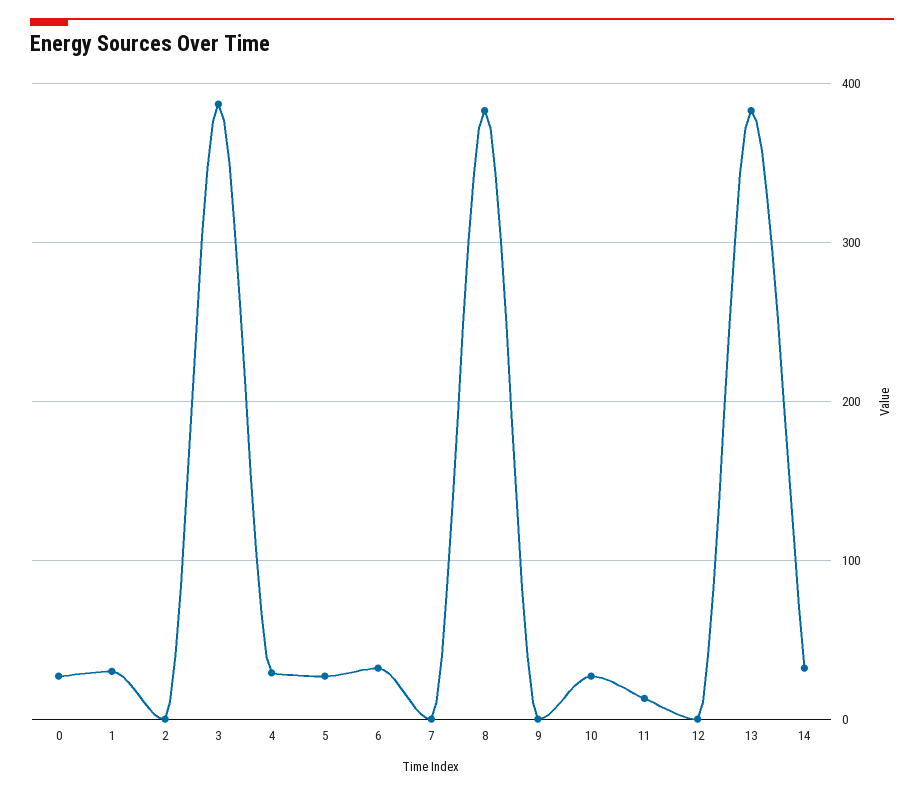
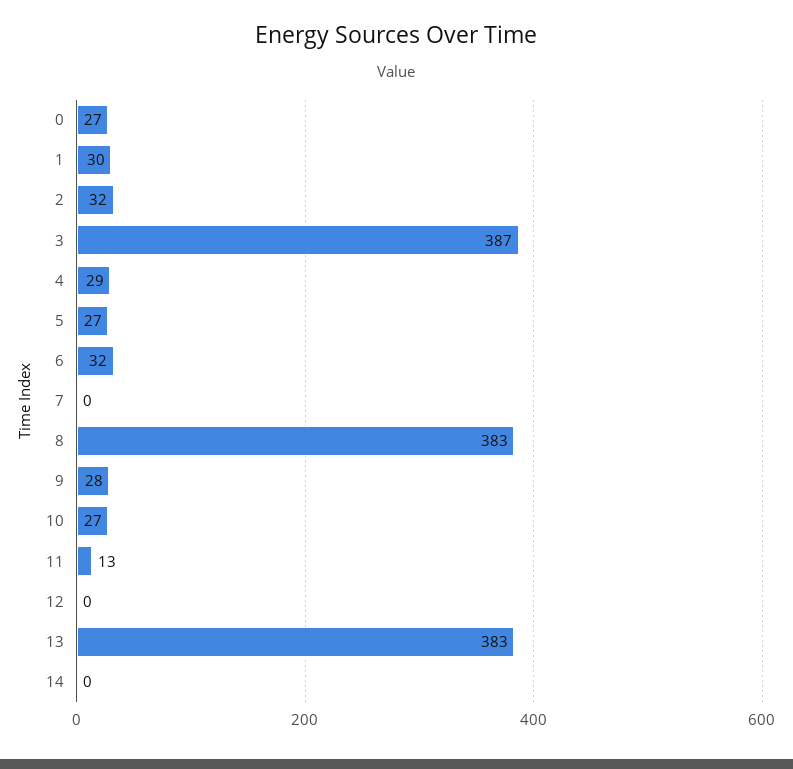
2: 0 -> 32
9: 0 -> 28
14: 30 -> 0

